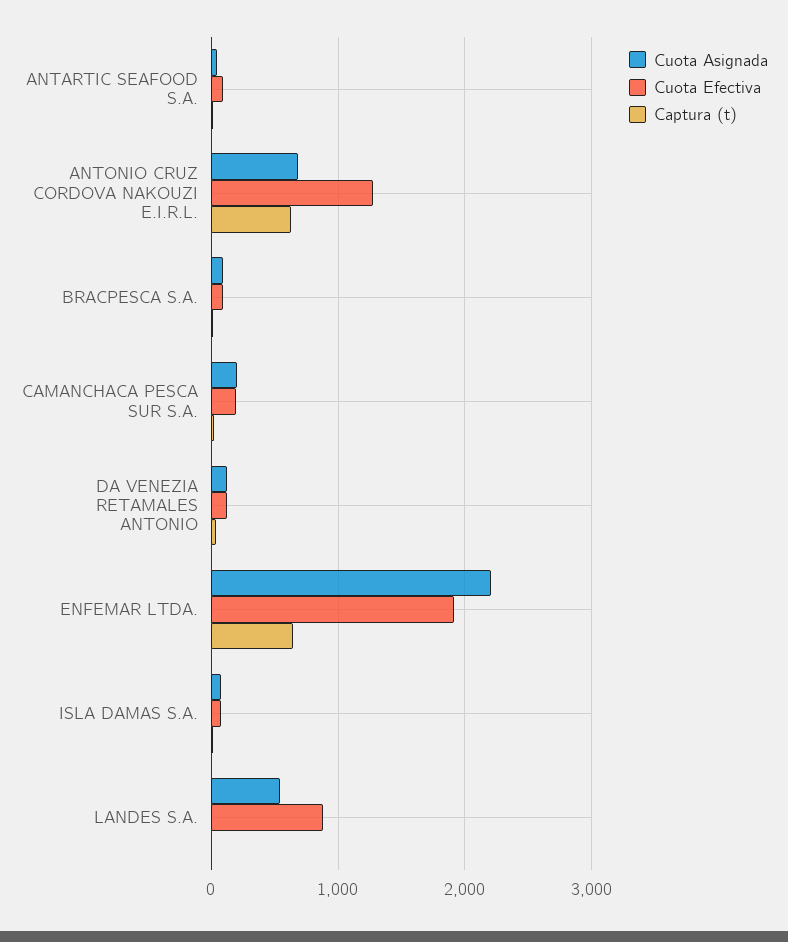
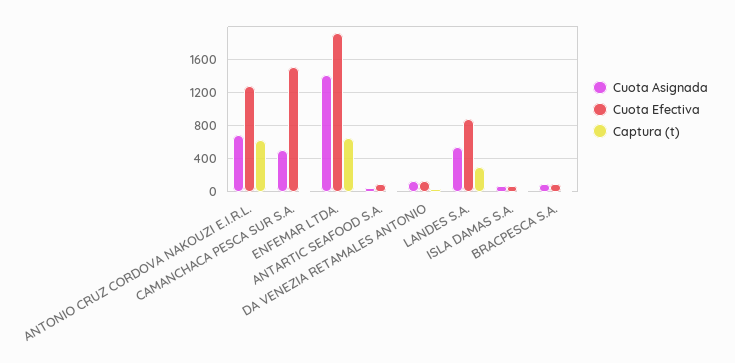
Cuota Asignada, CAMANCHACA PESCA SUR S.A.: 200 -> 500
Cuota Efectiva, CAMANCHACA PESCA SUR S.A.: 200 -> 1500
Cuota Asignada, ENFEMAR LTDA.: 2200 -> 1400
Captura (t), LANDES S.A.: 0 -> 300

